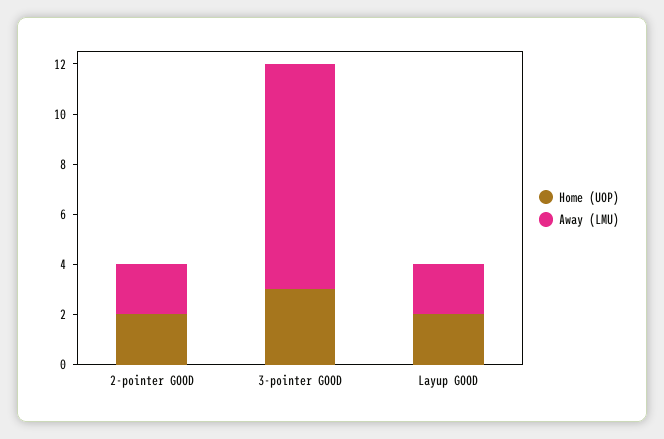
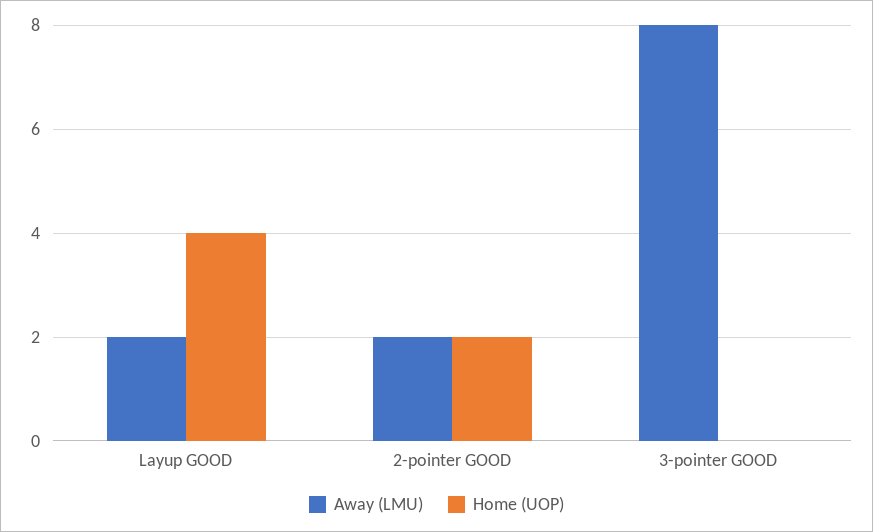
Home (UOP), 3-pointer GOOD: 3 -> 0
Away (LMU), 3-pointer GOOD: 9 -> 8
Home (UOP), Layup GOOD: 2 -> 4

